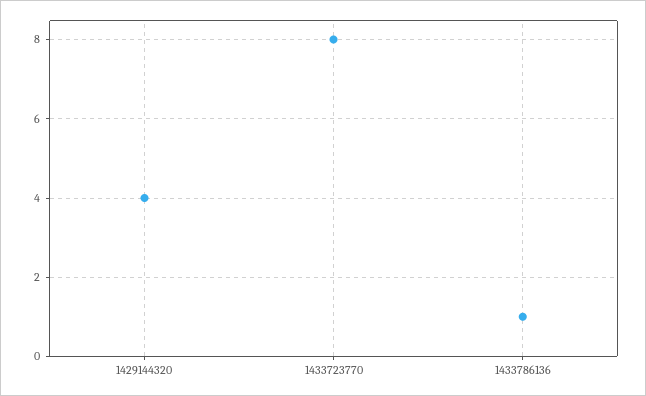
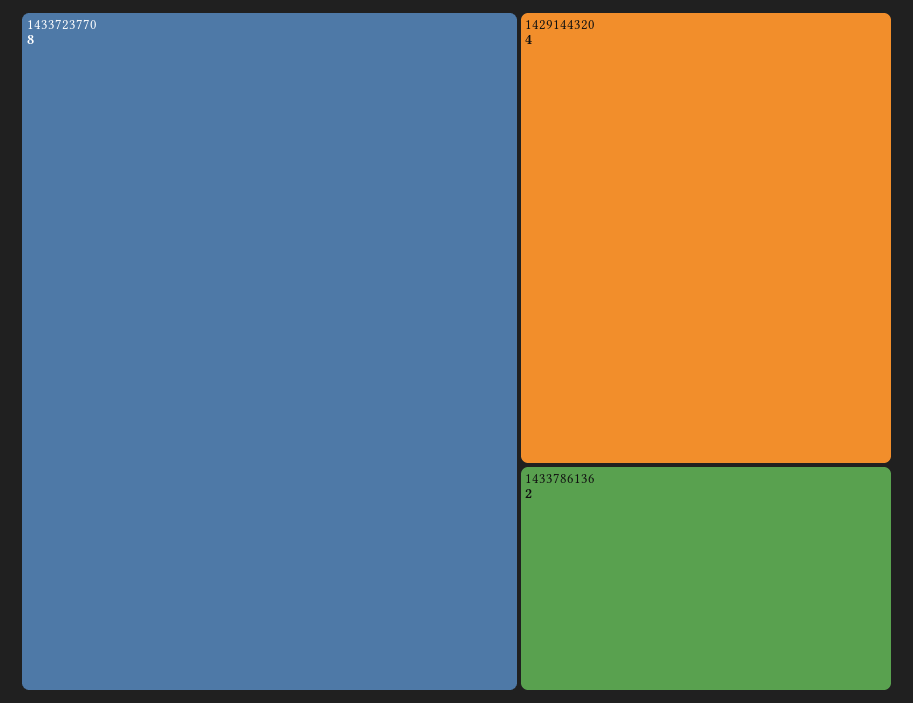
1433786136: 1 -> 2

